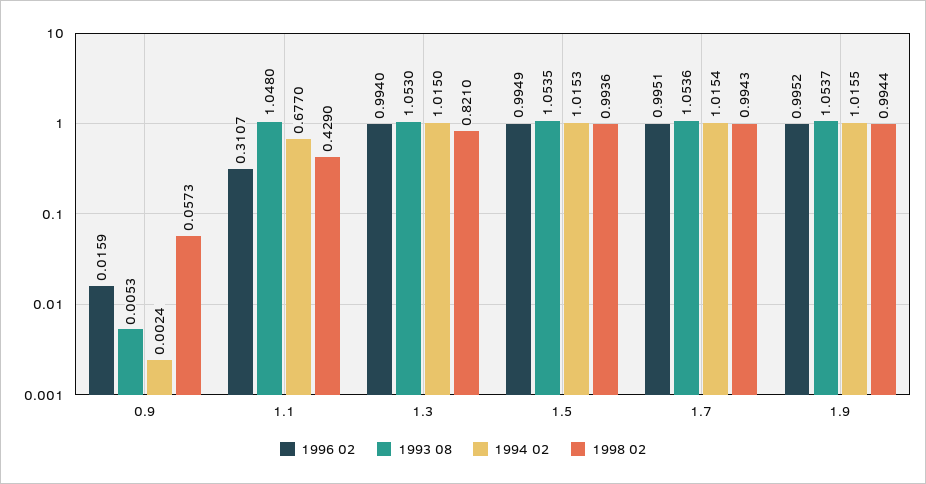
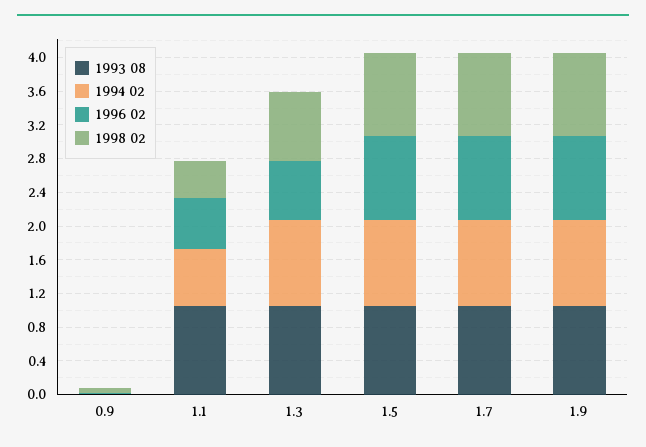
1996 02, 1.1: 0.3107 -> 0.6
1996 02, 1.3: 0.994 -> 0.7

